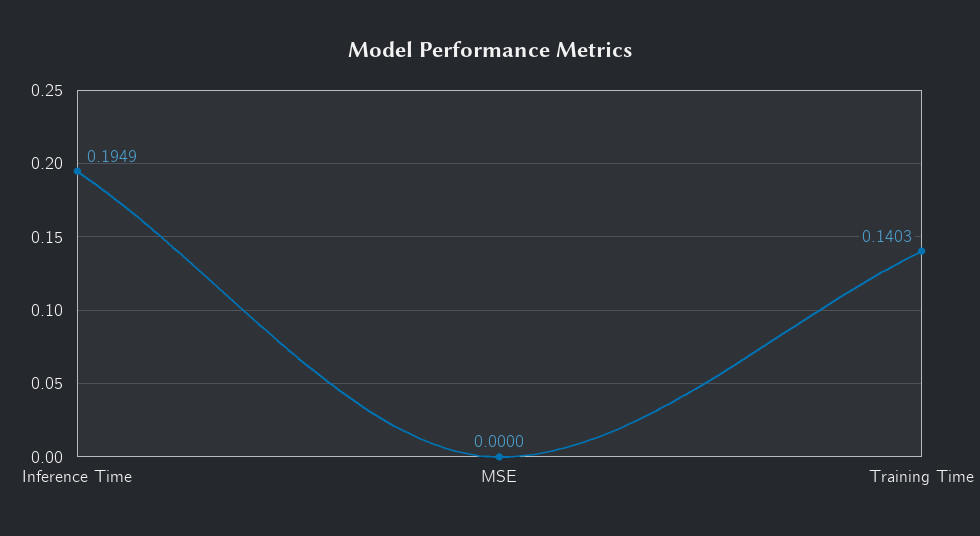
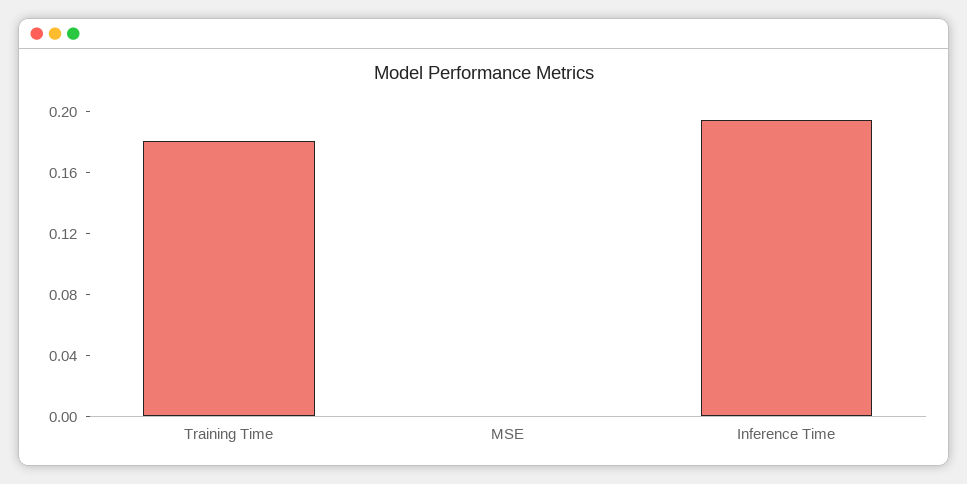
Training Time: 0.1403 -> 0.18

